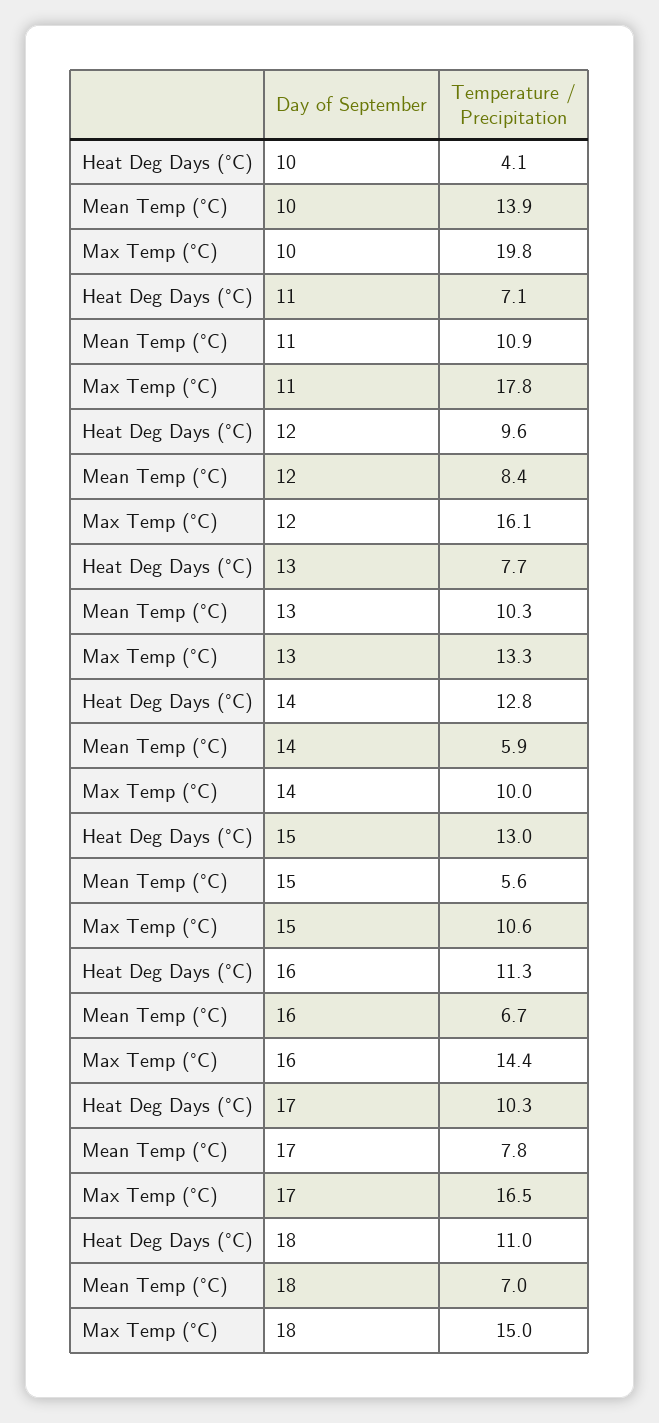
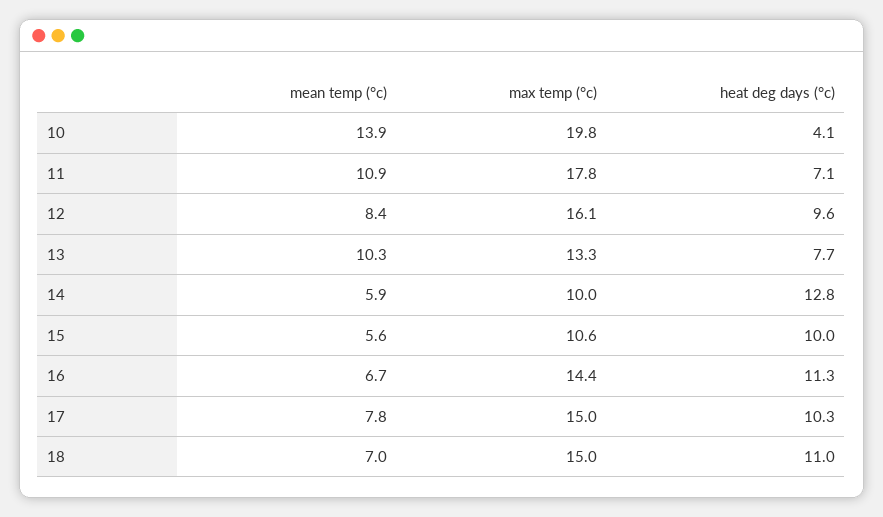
Heat Deg Days (°C), 15: 13 -> 10
Max Temp (°C), 17: 16.5 -> 15

